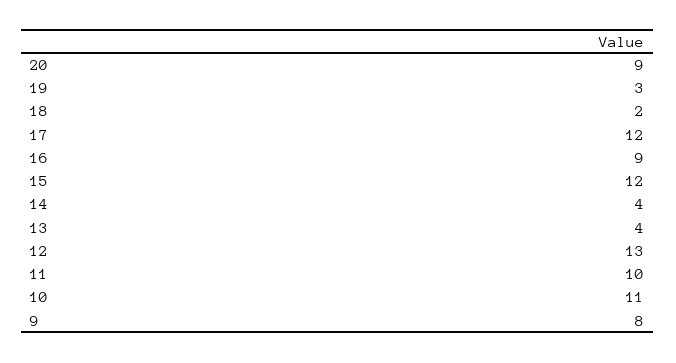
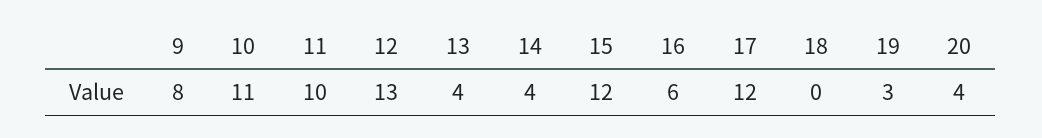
20: 9 -> 4
18: 2 -> 0
16: 9 -> 6

